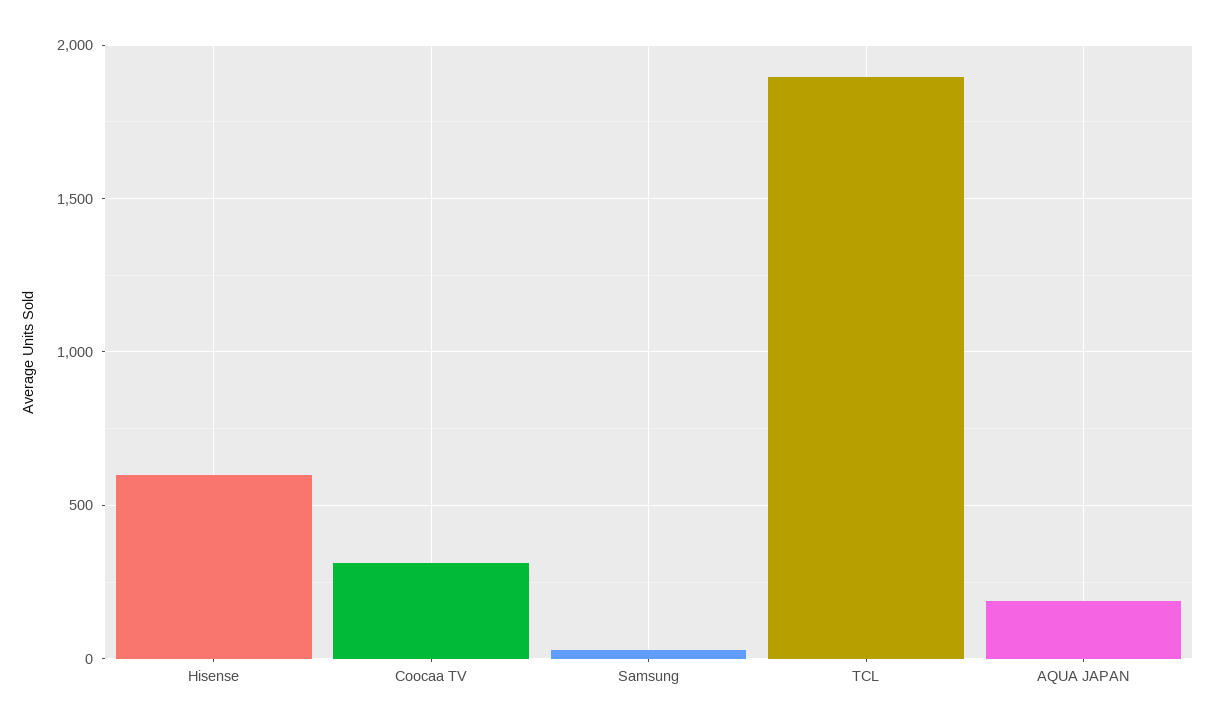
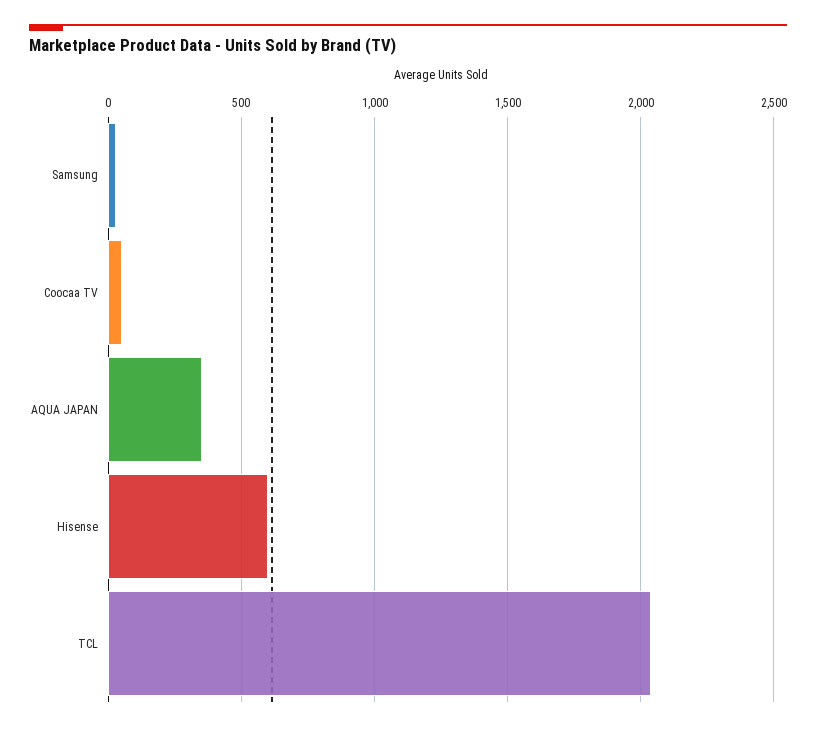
Coocaa TV: 300 -> 50
TCL: 1900 -> 2050
AQUA JAPAN: 200 -> 350

